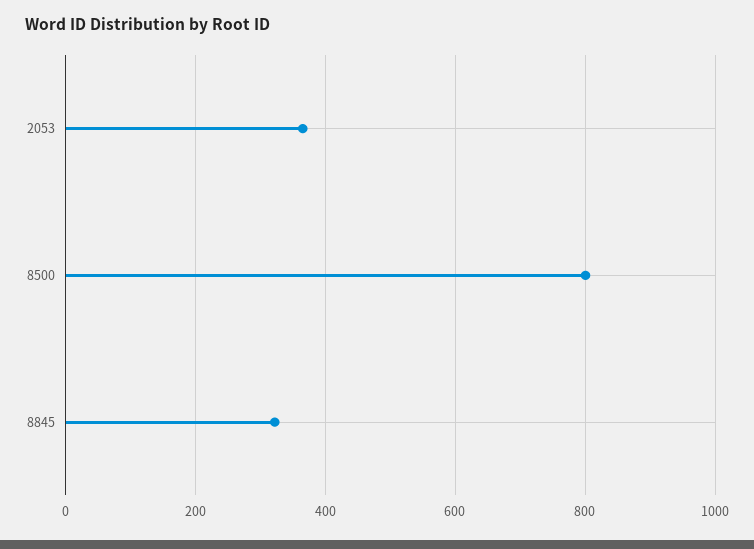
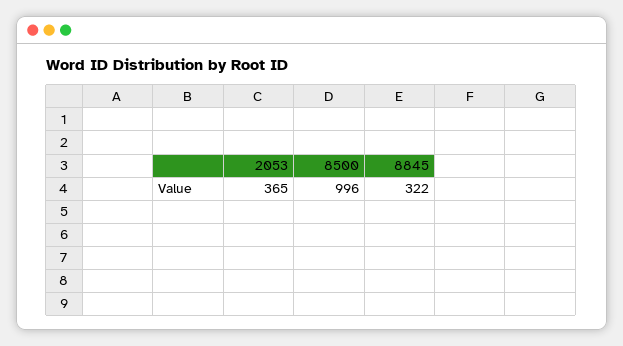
8500: 800 -> 996

